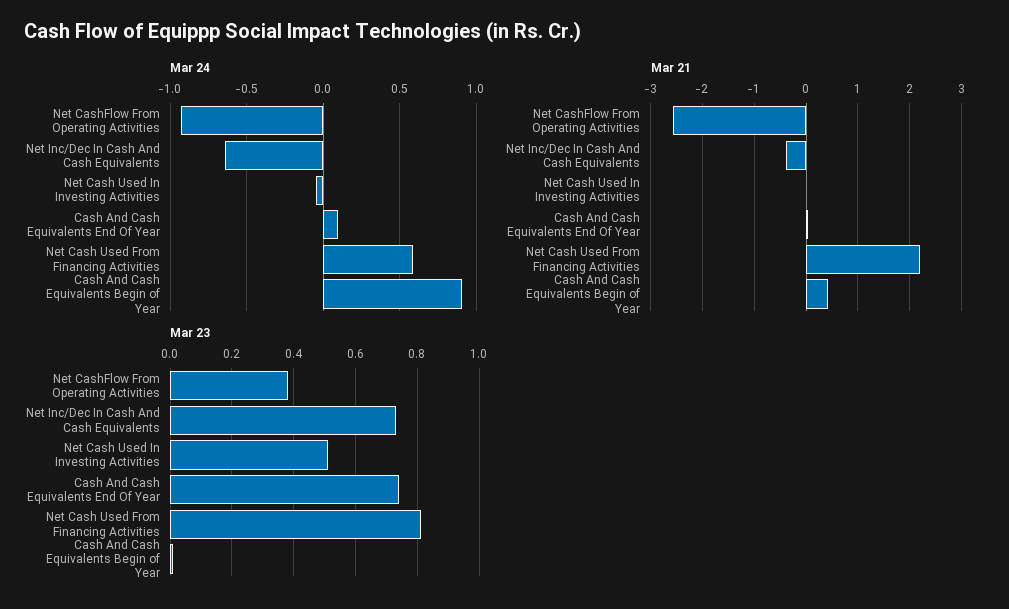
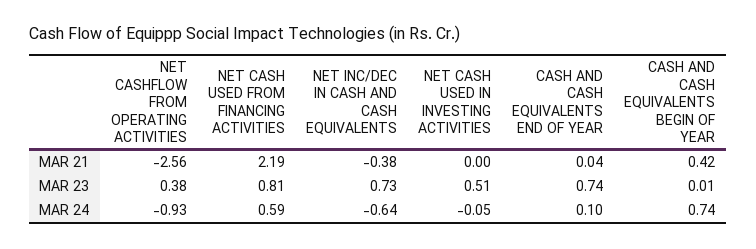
Mar 24, Cash And Cash Equivalents Begin of Year: 0.9 -> 0.74

